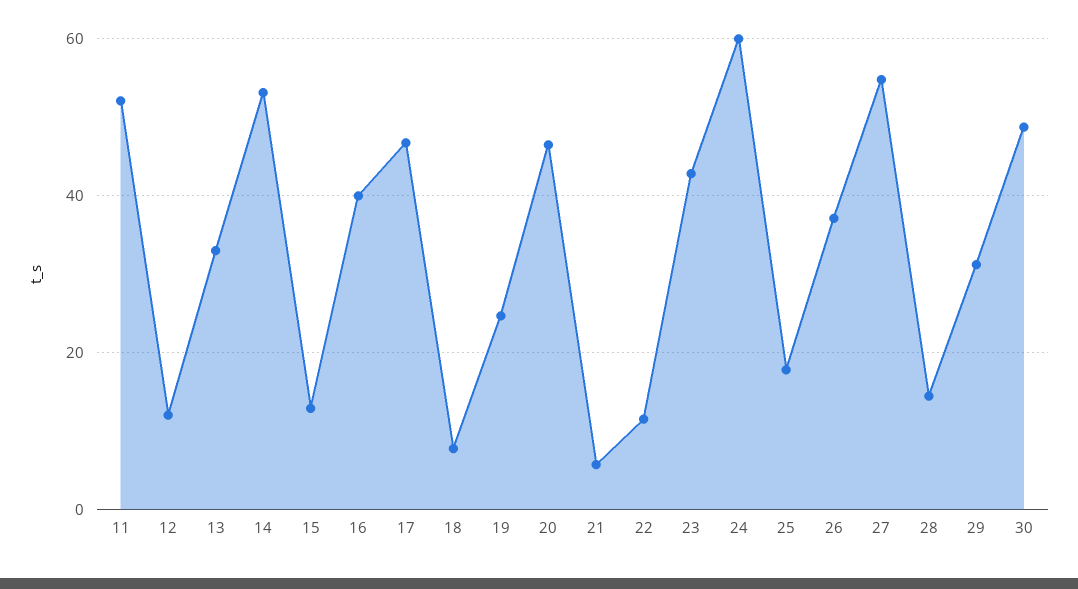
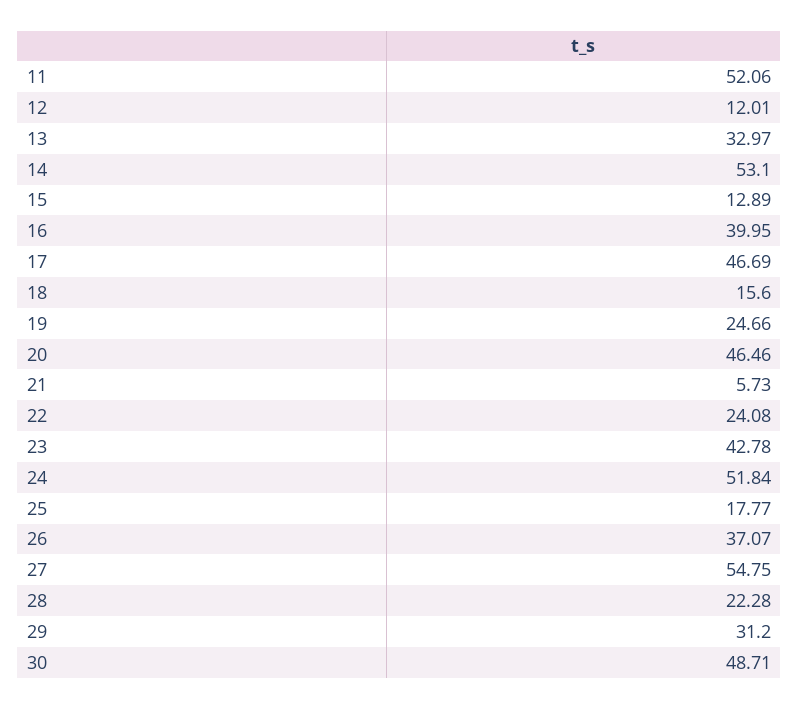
18: 8 -> 15.6
22: 12 -> 24.08
24: 60 -> 51.84
28: 14 -> 22.28

